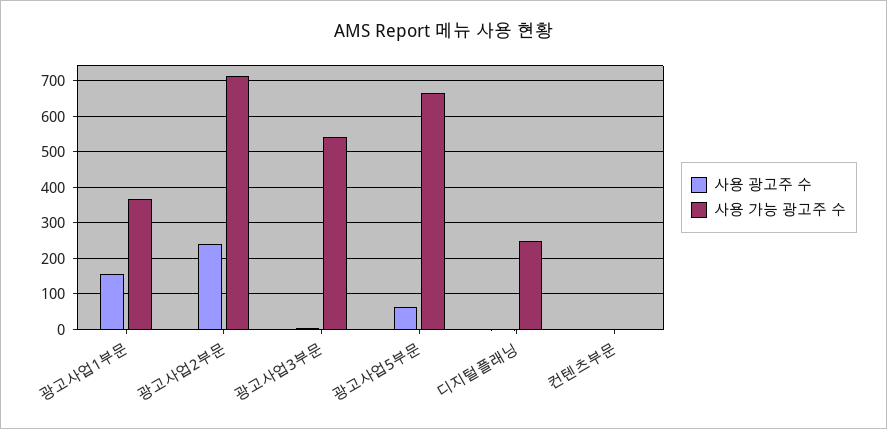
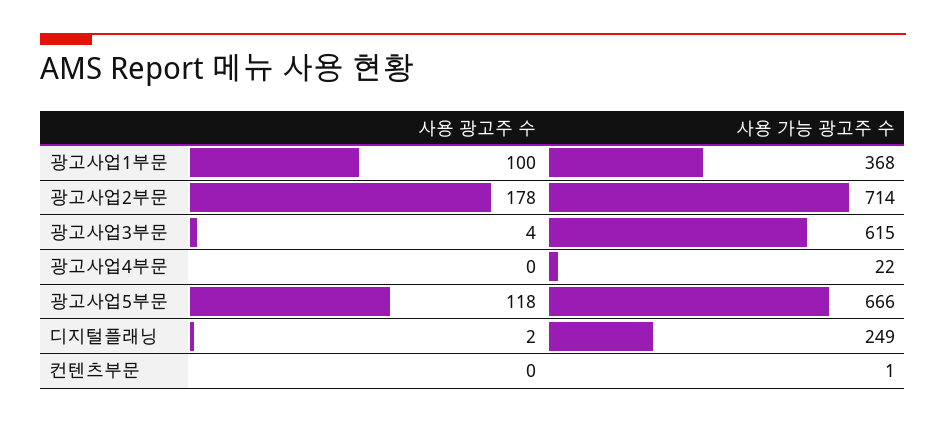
사용 광고주 수, 광고사업1부문: 160 -> 100
사용 광고주 수, 광고사업2부문: 240 -> 178
사용 가능 광고주 수, 광고사업3부문: 540 -> 615
사용 광고주 수, 광고사업5부문: 60 -> 118
사용 광고주 수, 광고사업4부문: none -> 0
사용 가능 광고주 수, 광고사업4부문: none -> 22

